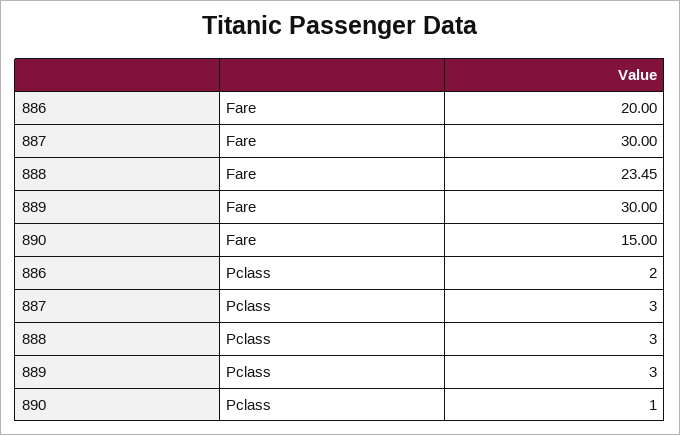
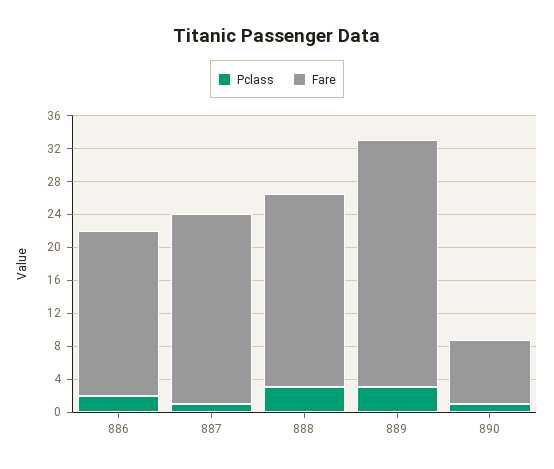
Fare, 887: 30 -> 23
Fare, 890: 15 -> 8
Pclass, 887: 3 -> 1

